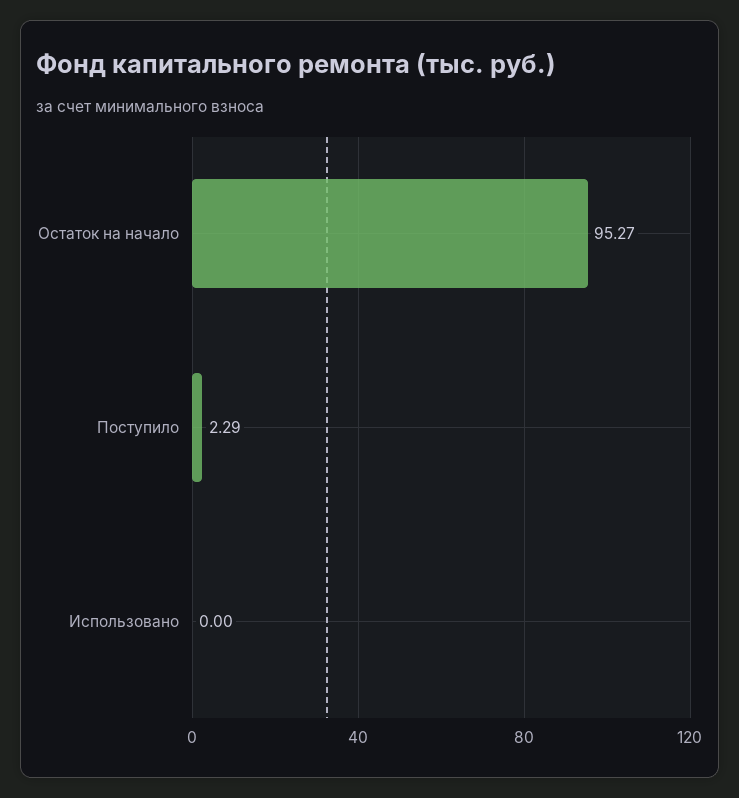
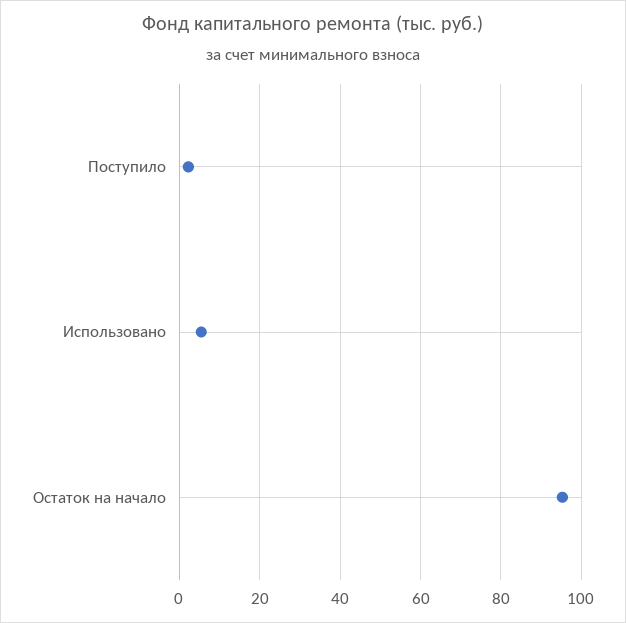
Использовано: 0 -> 6

